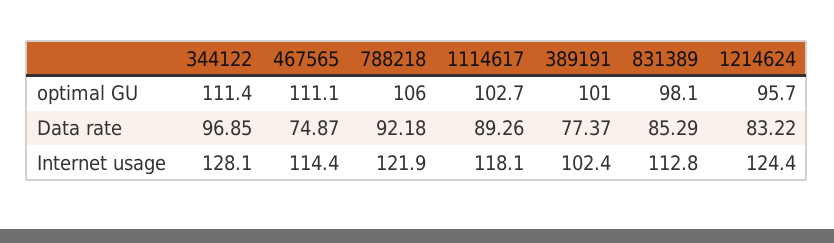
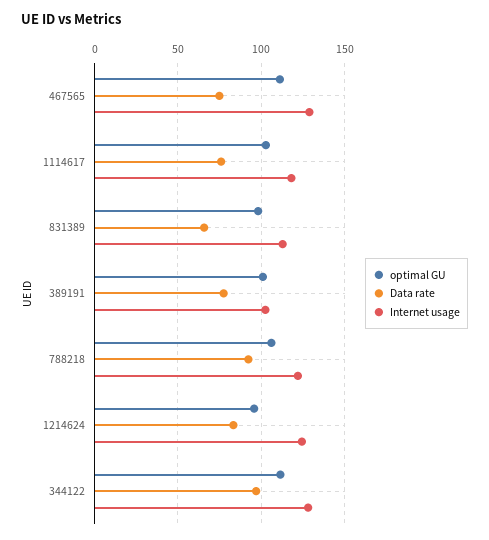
Data rate, 1114617: 89.26 -> 75
Data rate, 831389: 85.29 -> 65
Internet usage, 467565: 114.4 -> 130

